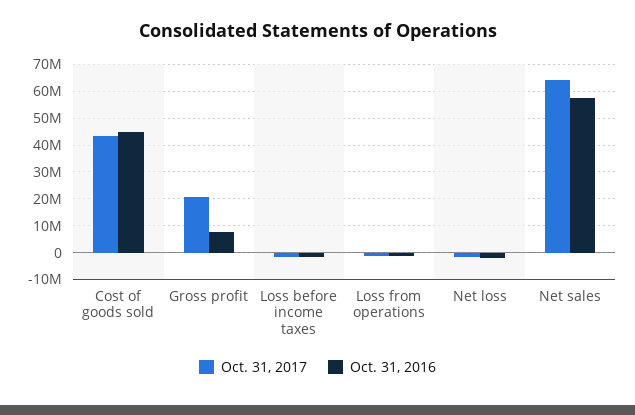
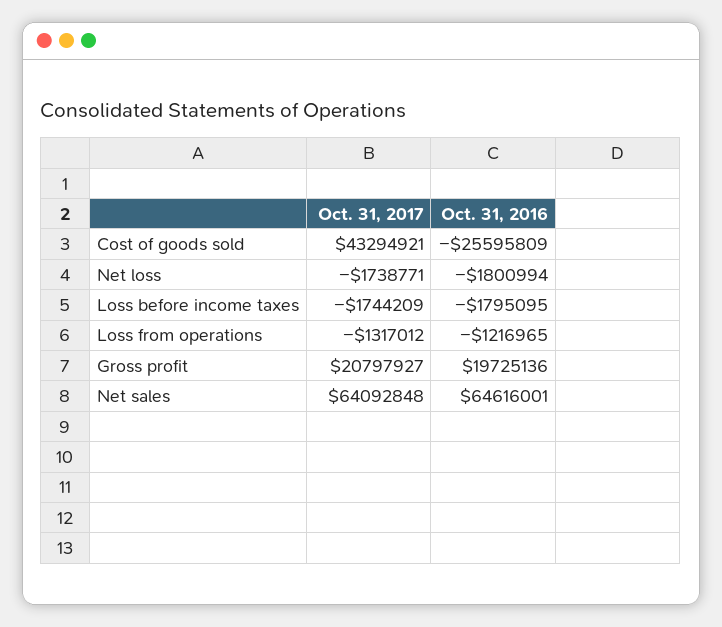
Oct. 31, 2016, Cost of goods sold: 45000000 -> -25595809
Oct. 31, 2016, Gross profit: 7500000 -> 19725136
Oct. 31, 2016, Net sales: 57500000 -> 64616001

